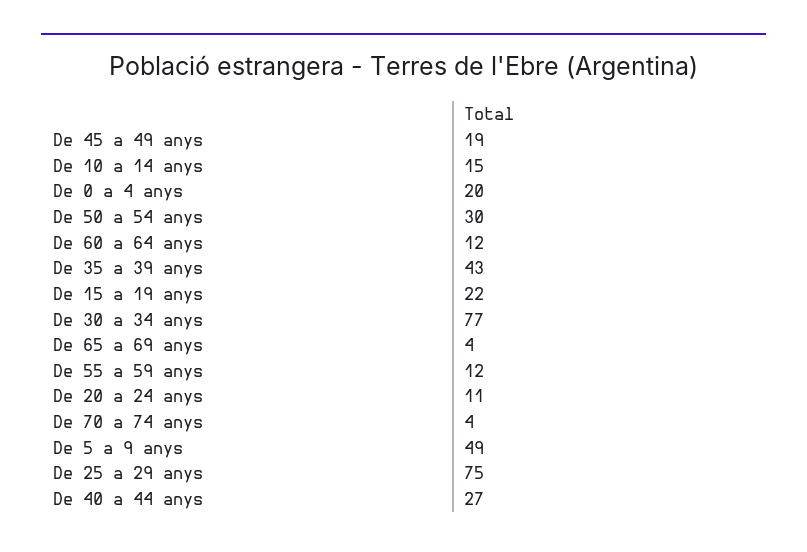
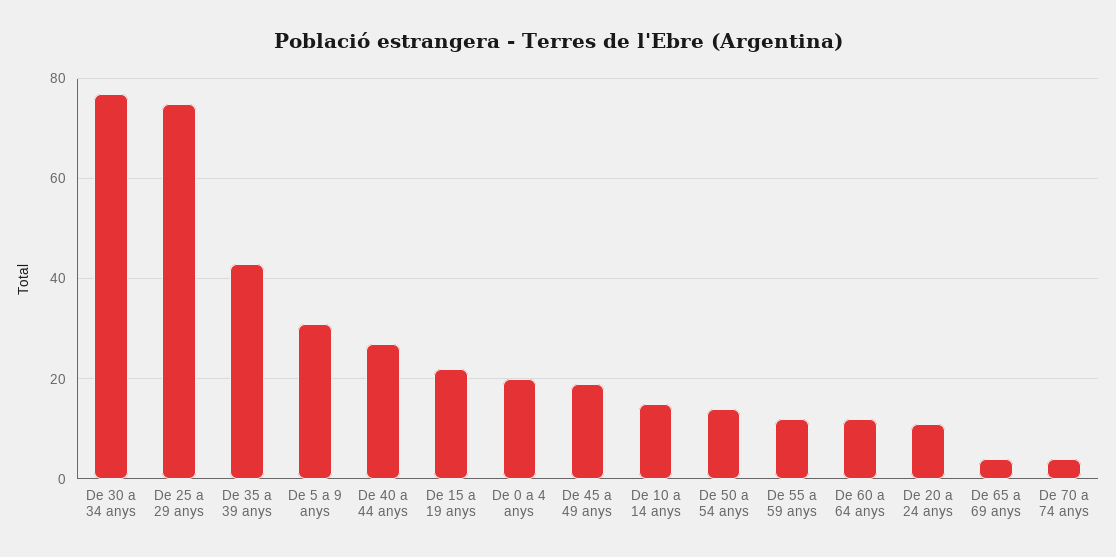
De 50 a 54 anys: 30 -> 15
De 5 a 9 anys: 49 -> 30

